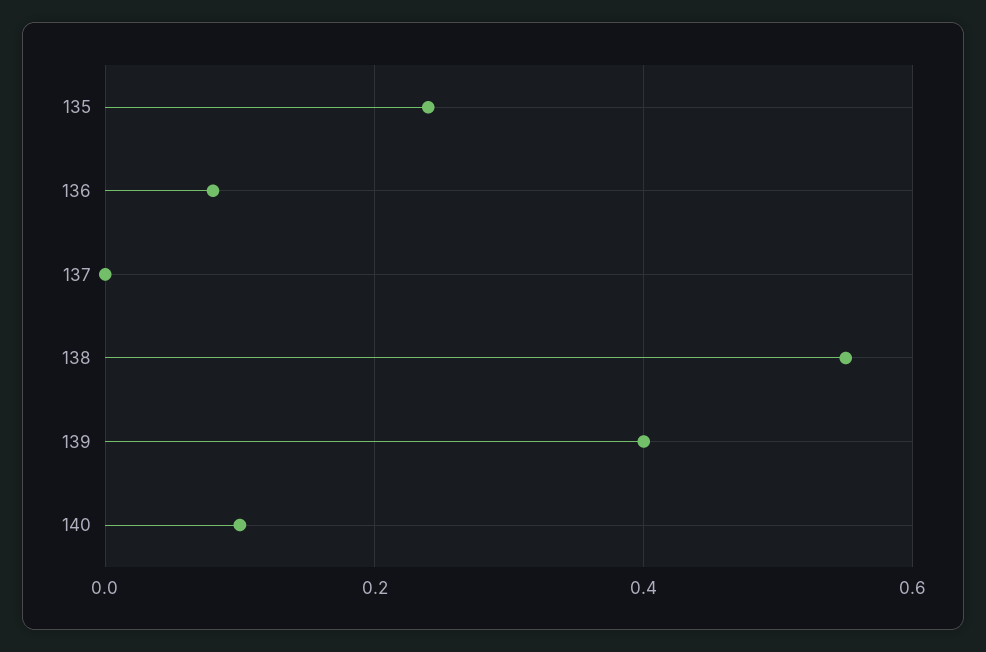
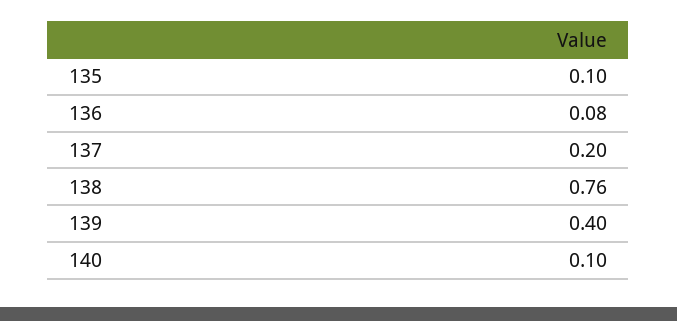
135: 0.25 -> 0.1
137: 0 -> 0.2
138: 0.55 -> 0.76

